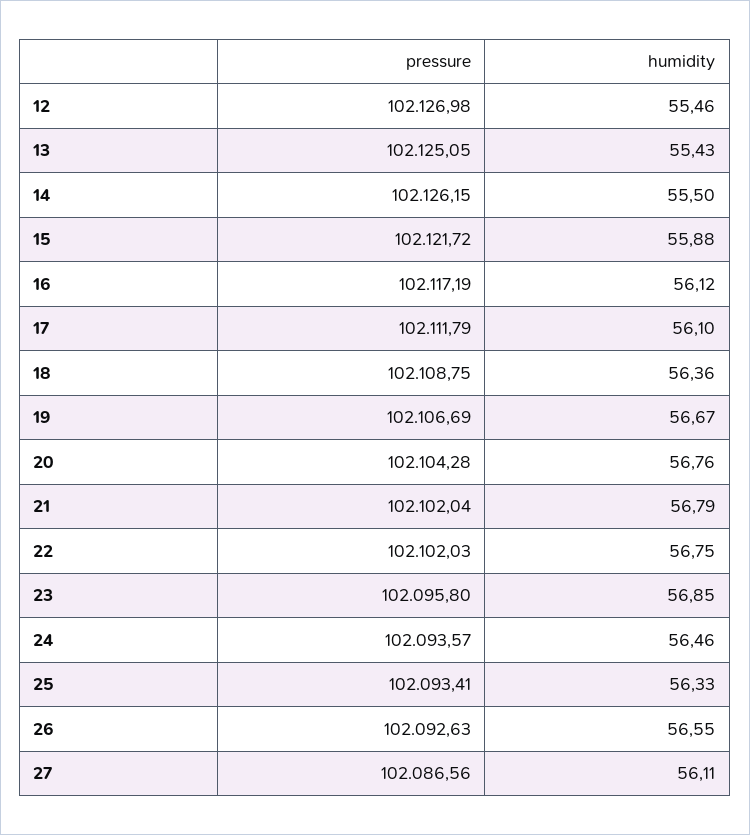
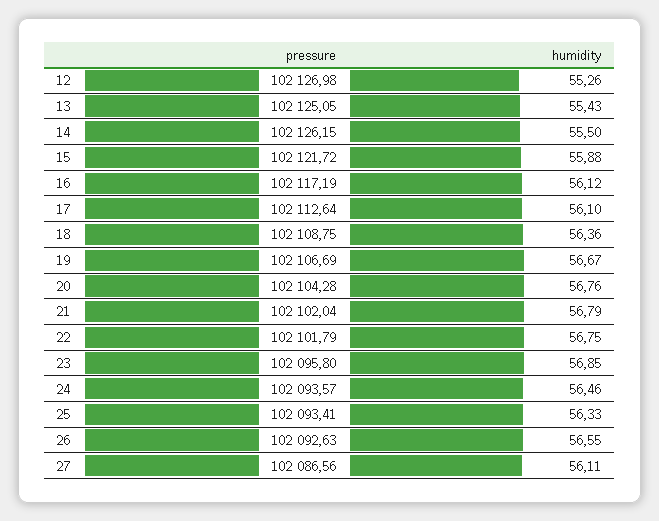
humidity, 12: 55.46 -> 55.26
pressure, 17: 102111.79 -> 102112.64
pressure, 22: 102102.03 -> 102101.79

